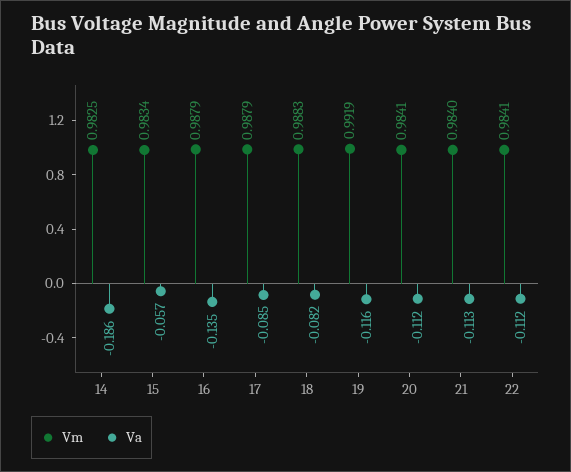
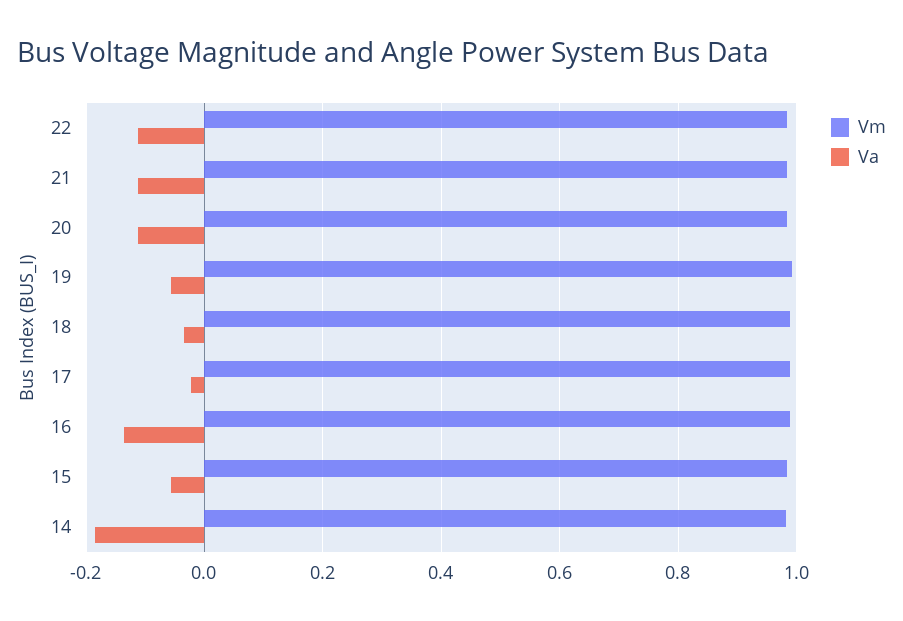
Va, 17: -0.085 -> -0.02
Va, 18: -0.082 -> -0.04
Va, 19: -0.116 -> -0.06

